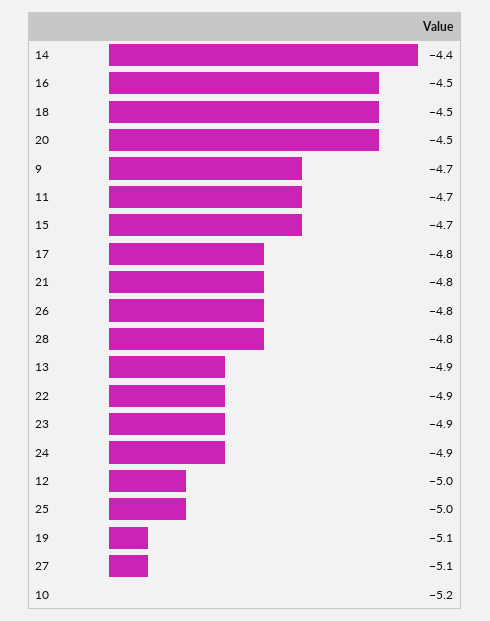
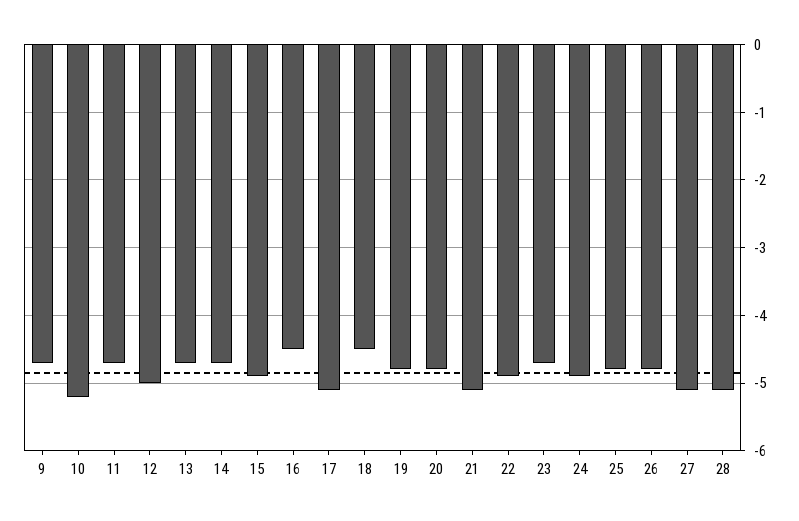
14: -4.4 -> -4.7
20: -4.5 -> -4.8
15: -4.7 -> -4.9
17: -4.8 -> -5.1
21: -4.8 -> -5.1
28: -4.8 -> -5.1
13: -4.9 -> -4.7
23: -4.9 -> -4.7
25: -5 -> -4.8
19: -5.1 -> -4.8

